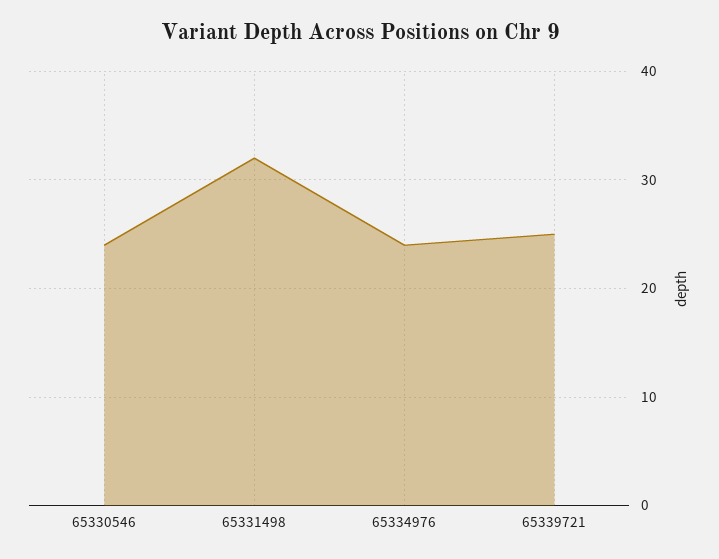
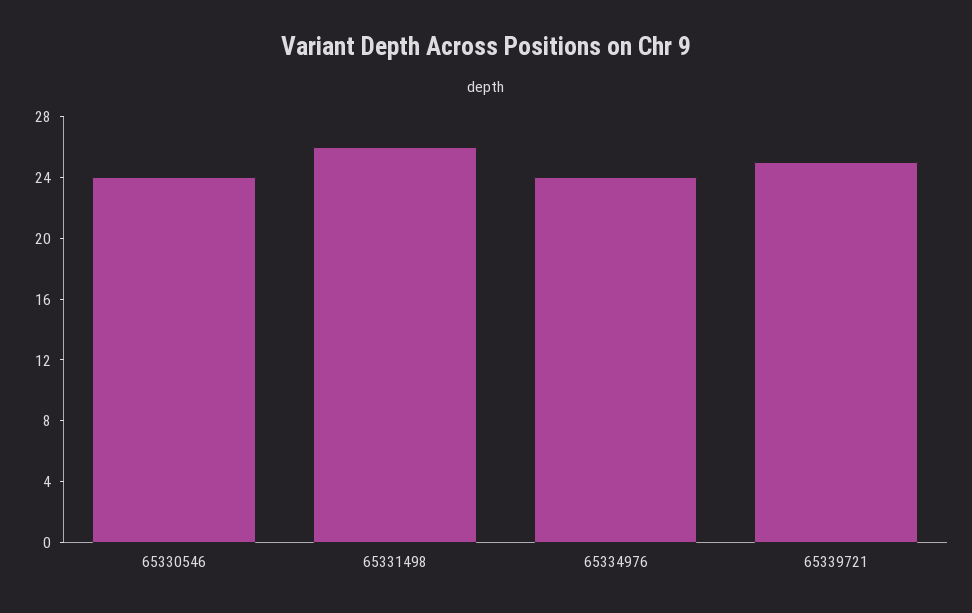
65331498: 32 -> 26

